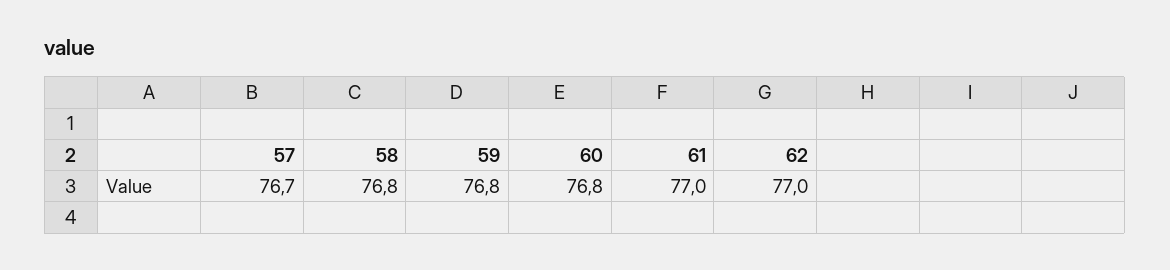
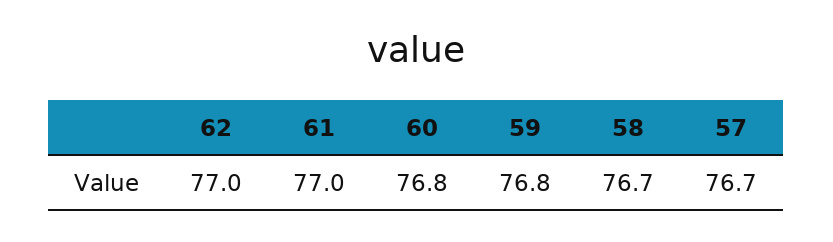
58: 76.8 -> 76.7

